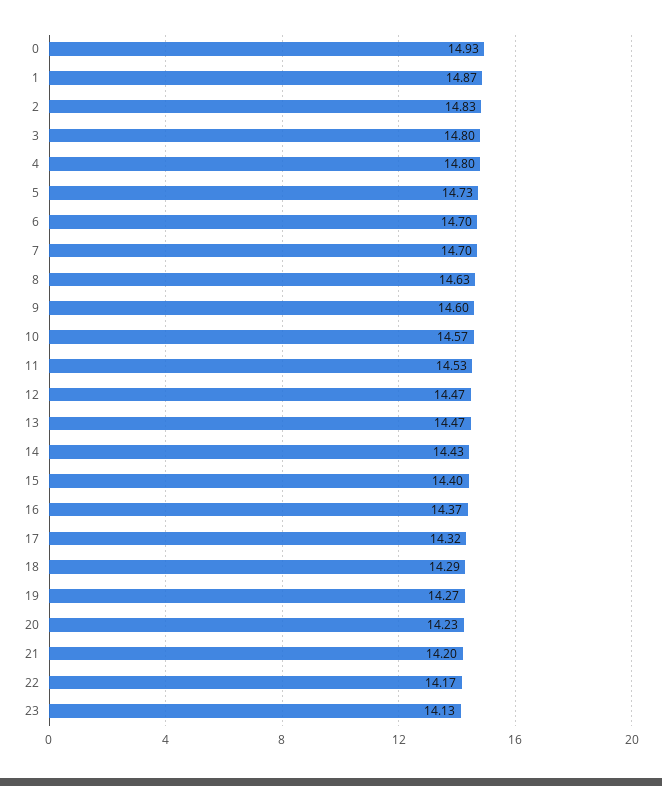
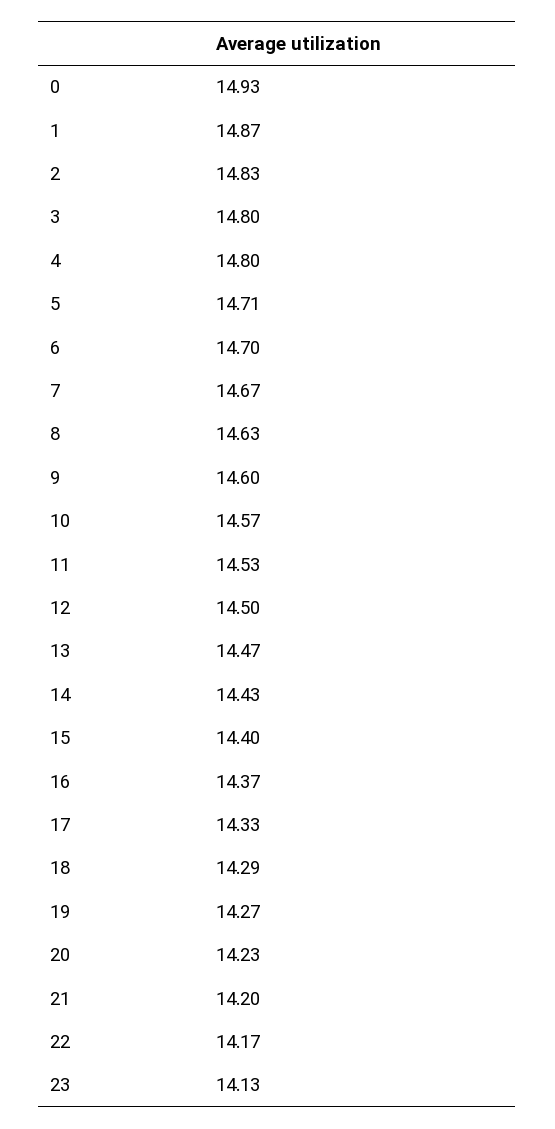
5: 14.73 -> 14.71
7: 14.7 -> 14.67
12: 14.47 -> 14.5
17: 14.32 -> 14.33

